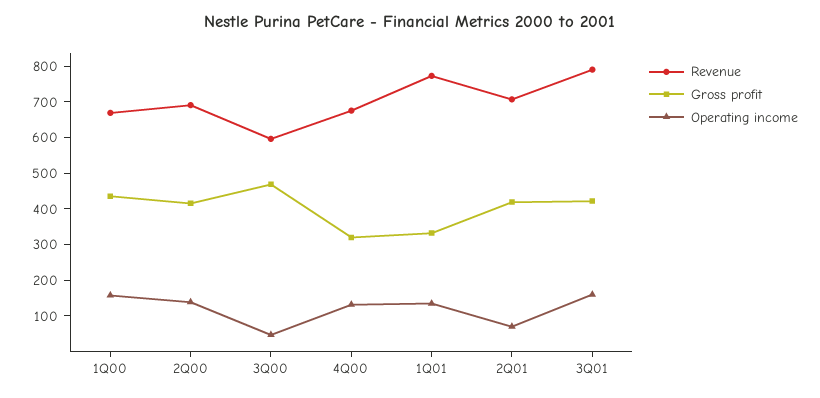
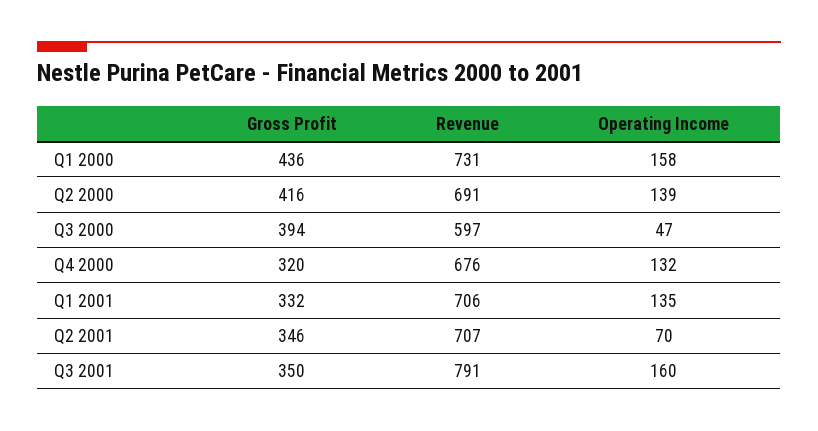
Revenue, 1Q00: 675 -> 731
Gross profit, 3Q00: 475 -> 394
Revenue, 1Q01: 775 -> 706
Gross profit, 2Q01: 425 -> 346
Gross profit, 3Q01: 425 -> 350

